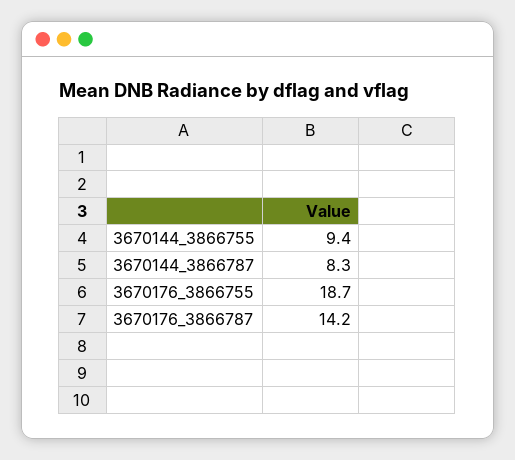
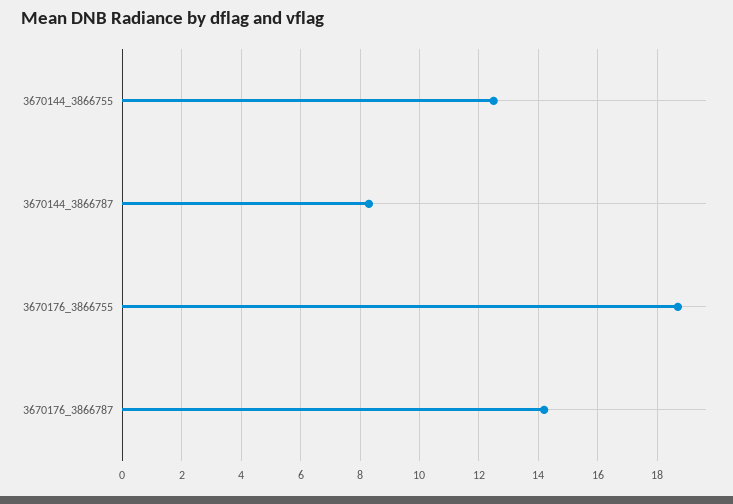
3670144_3866755: 9.4 -> 12.5

